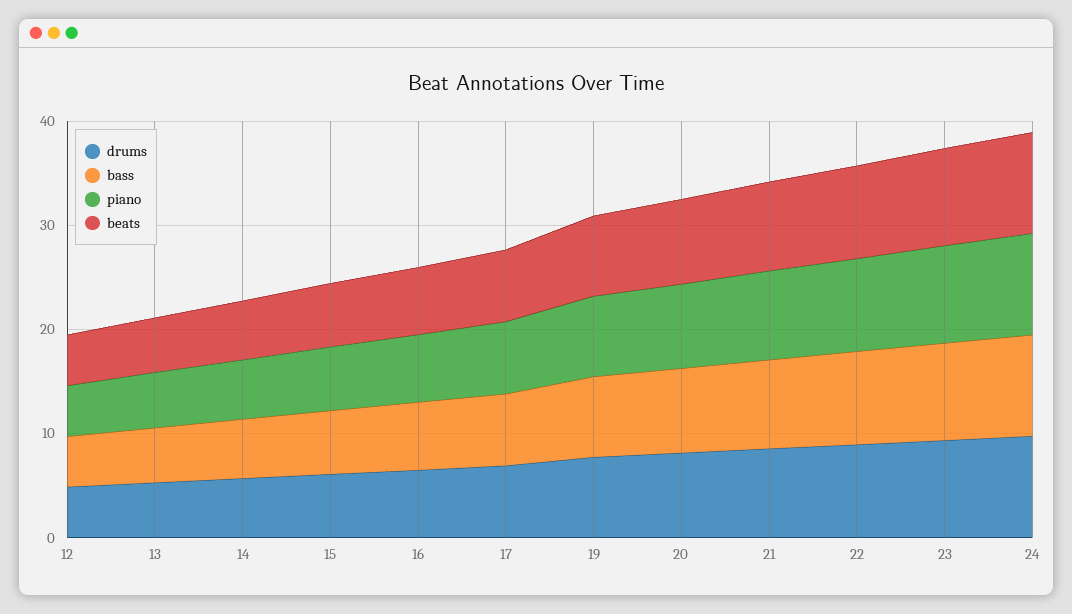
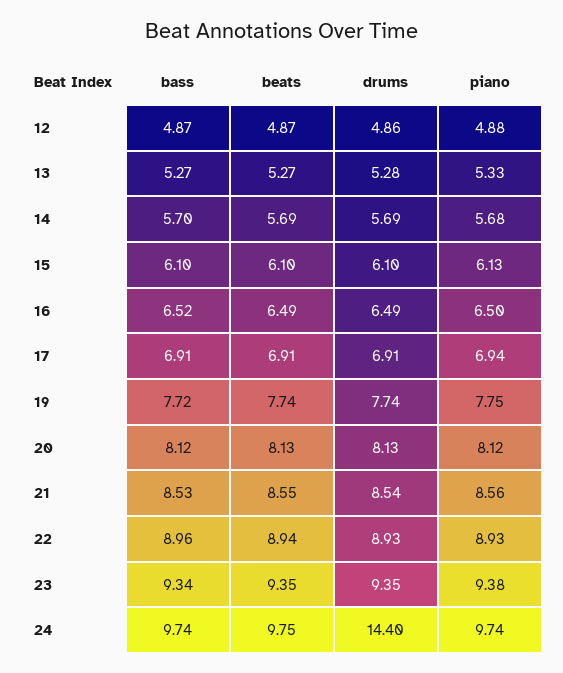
drums, 24: 10 -> 14.4

